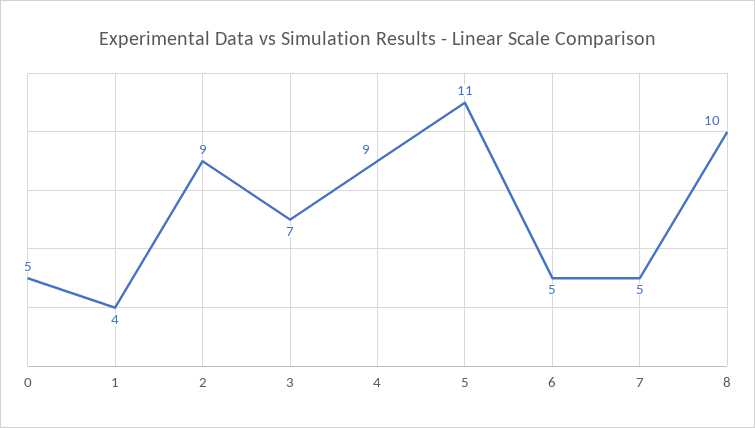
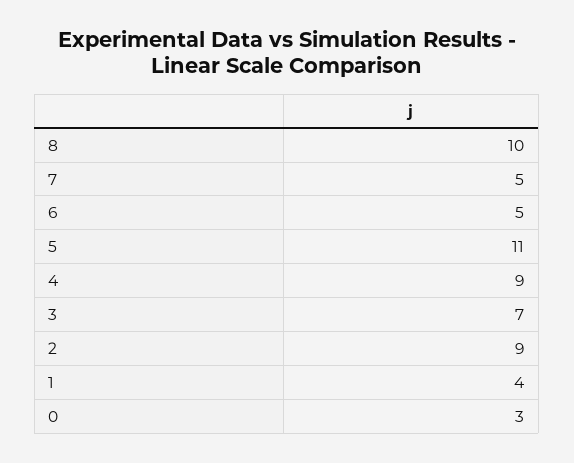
0: 5 -> 3

